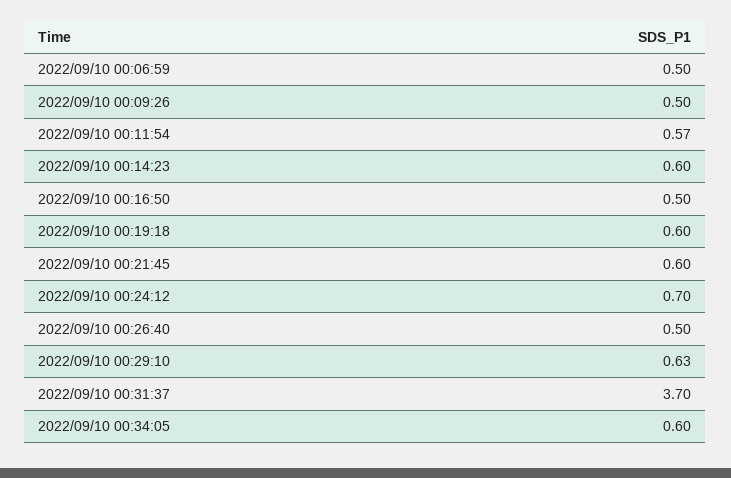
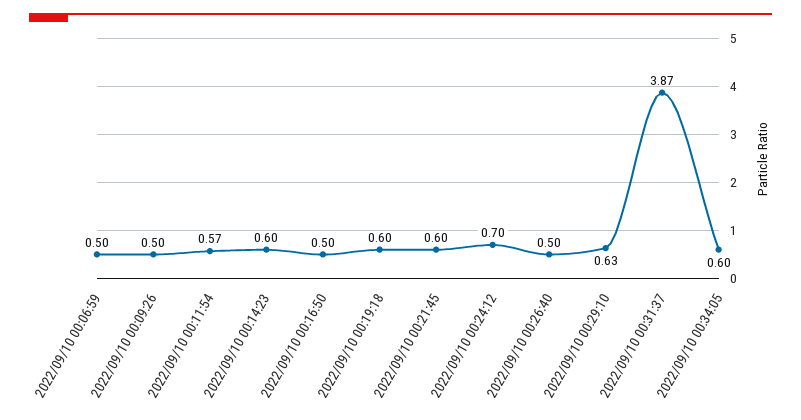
2022/09/10 00:31:37: 3.7 -> 3.87

